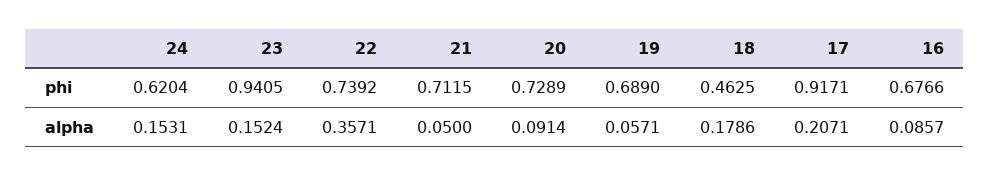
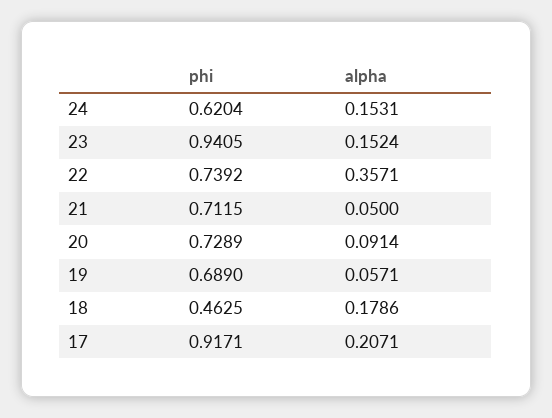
16, phi: 0.6766 -> none
16, alpha: 0.0857 -> none

